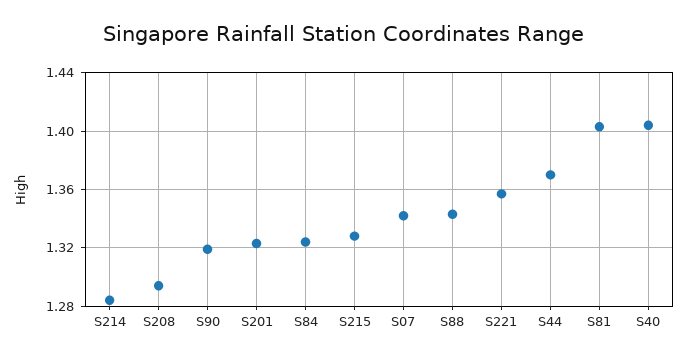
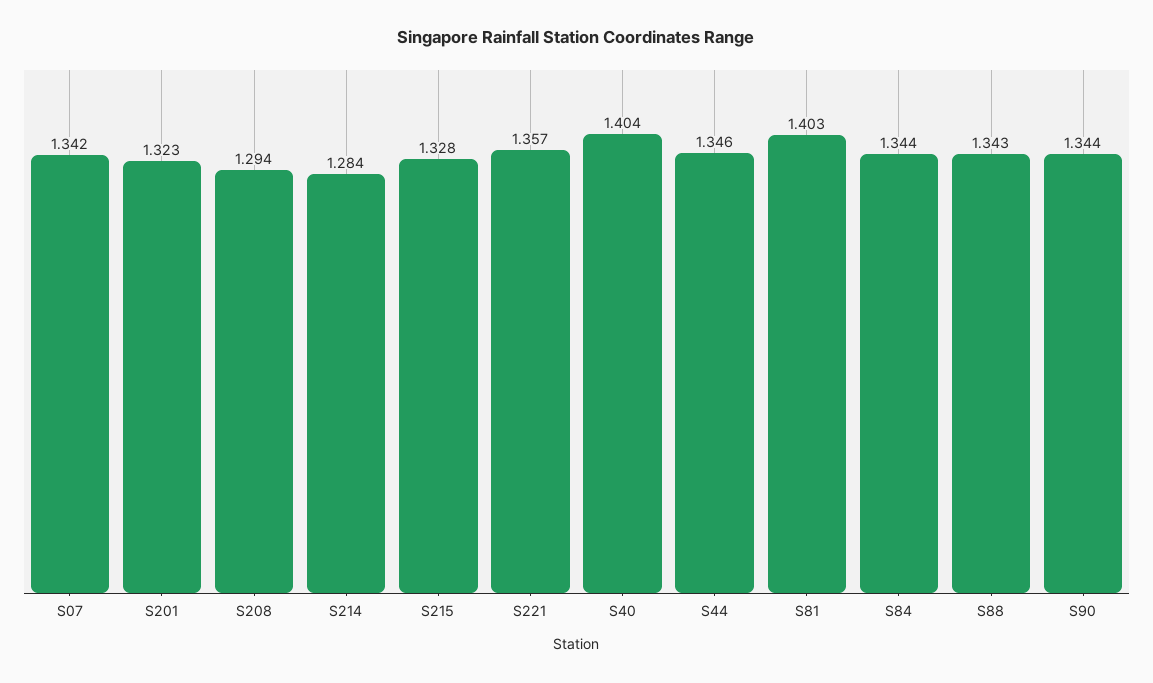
S90: 1.32 -> 1.344
S84: 1.325 -> 1.344
S44: 1.37 -> 1.346

